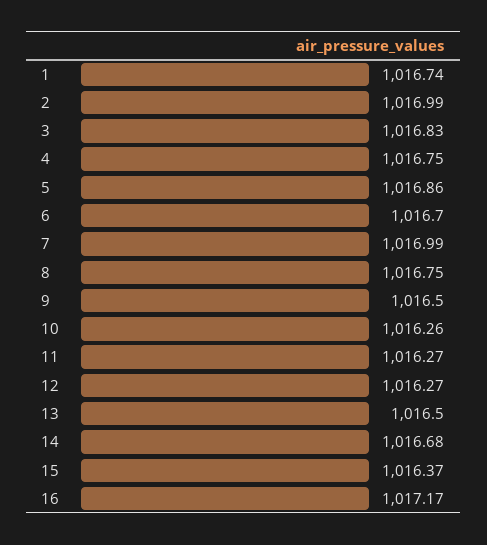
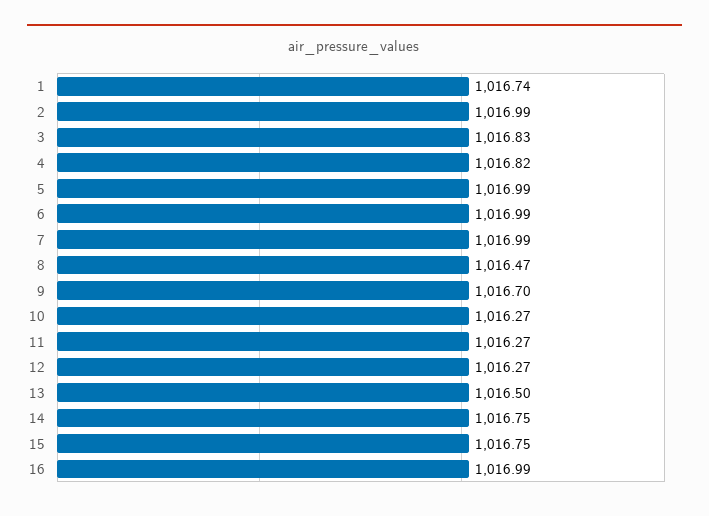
4: 1016.75 -> 1016.82
5: 1016.86 -> 1016.99
6: 1016.7 -> 1016.99
8: 1016.75 -> 1016.47
9: 1016.5 -> 1016.7
10: 1016.26 -> 1016.27
14: 1016.68 -> 1016.75
15: 1016.37 -> 1016.75
16: 1017.17 -> 1016.99

